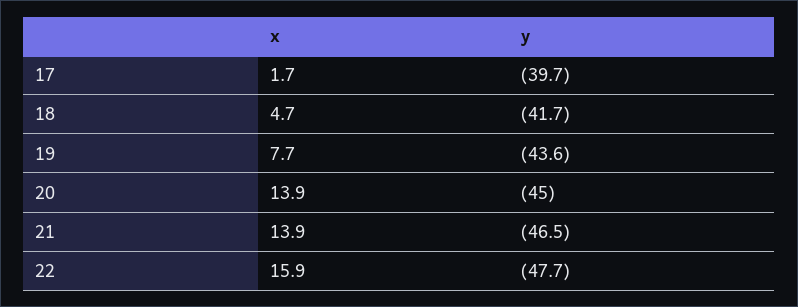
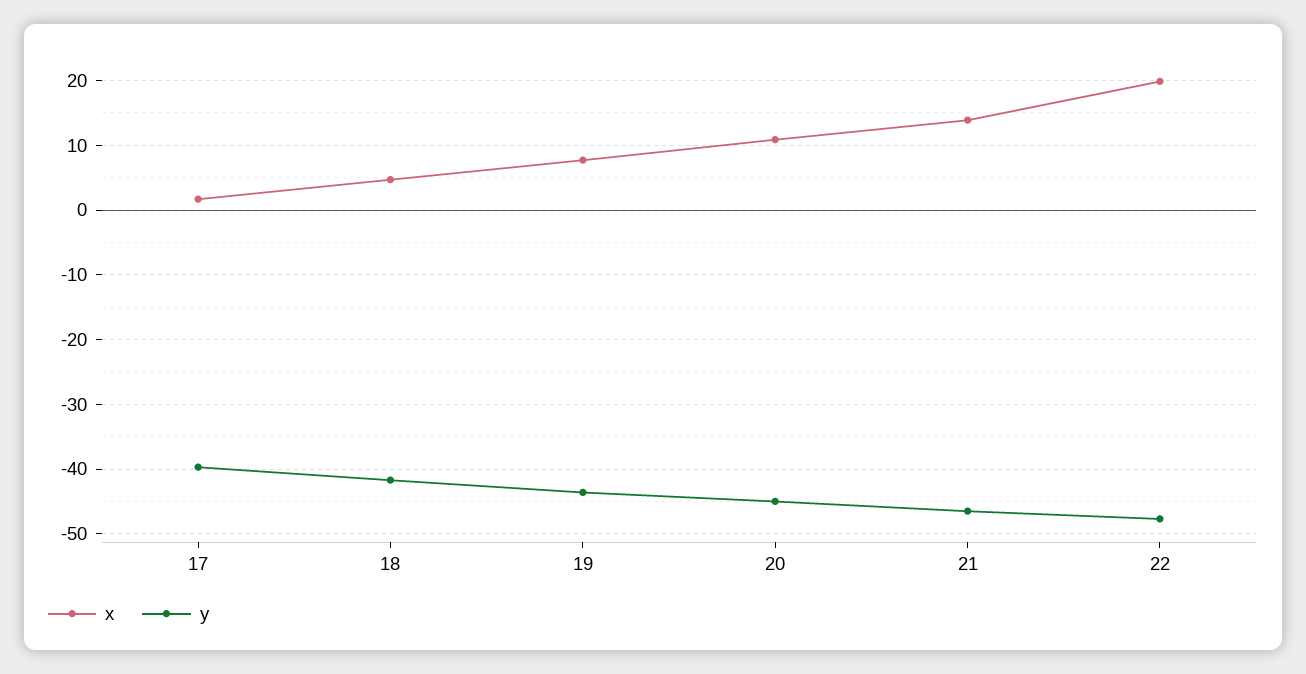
x, 20: 13.9 -> 11
x, 22: 15.9 -> 20

